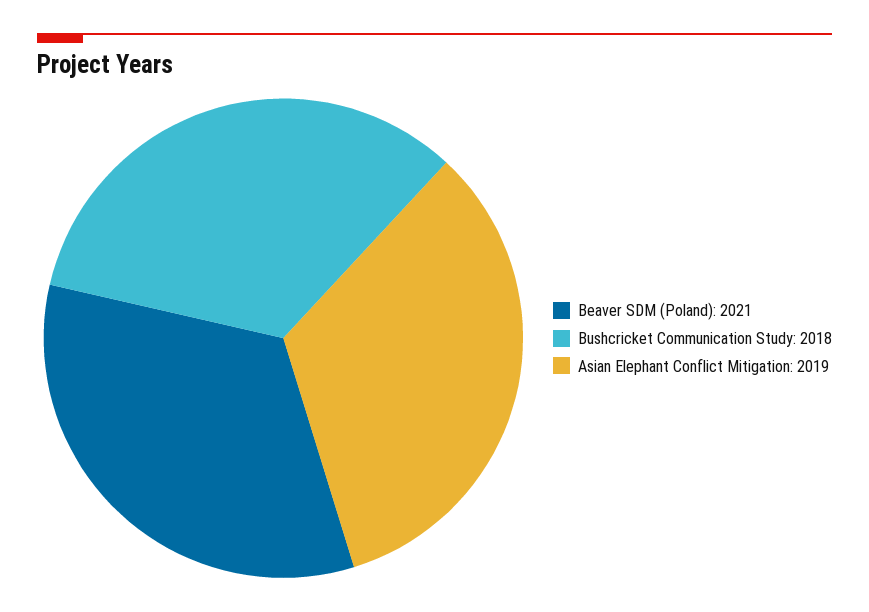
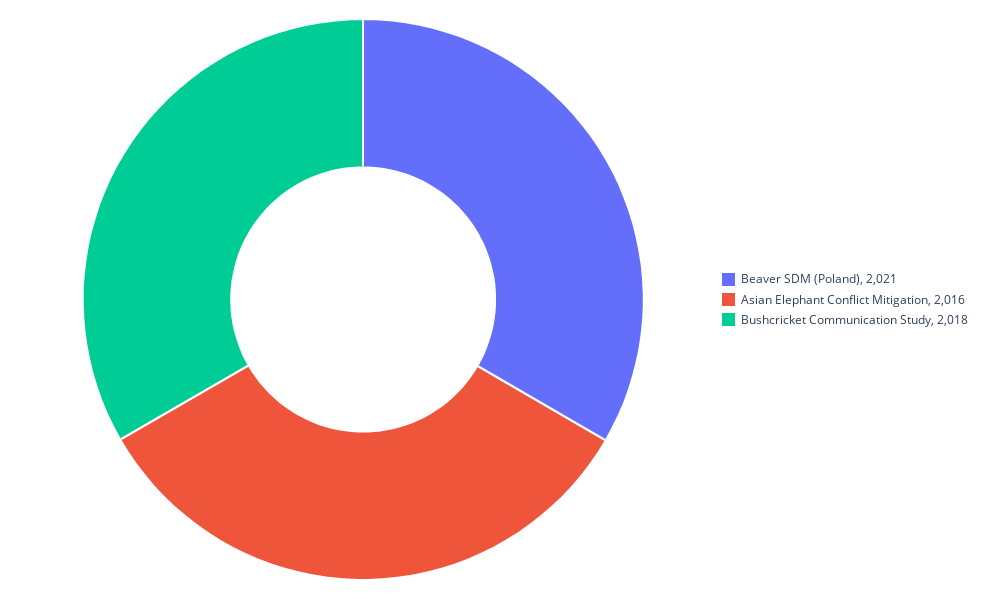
Asian Elephant Conflict Mitigation: 2019 -> 2016

